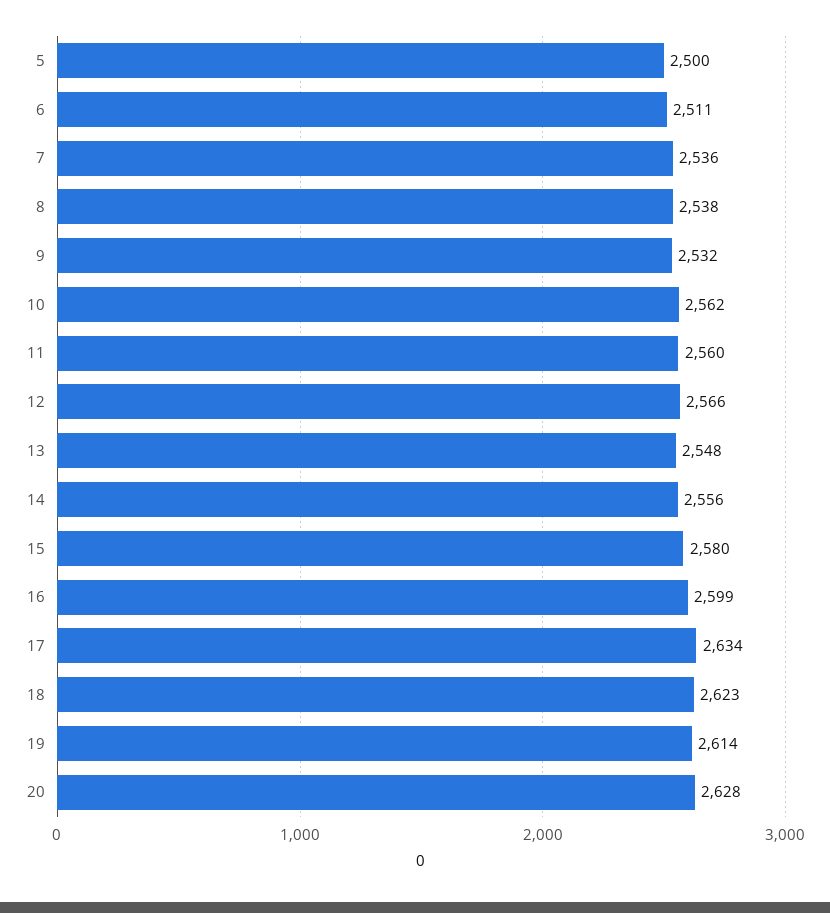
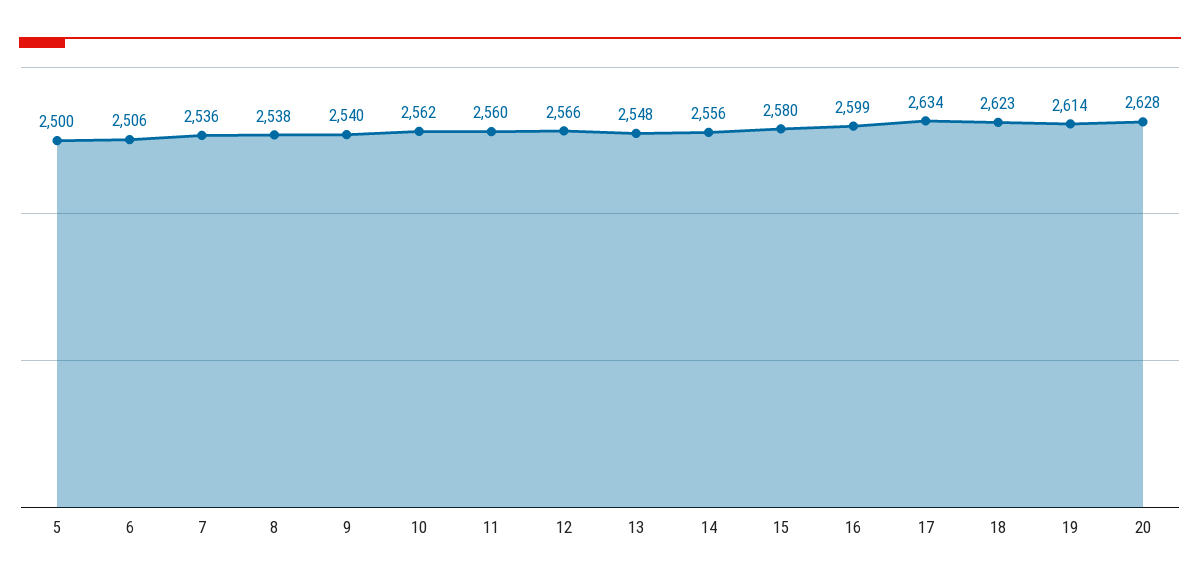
6: 2511 -> 2506
9: 2532 -> 2540

